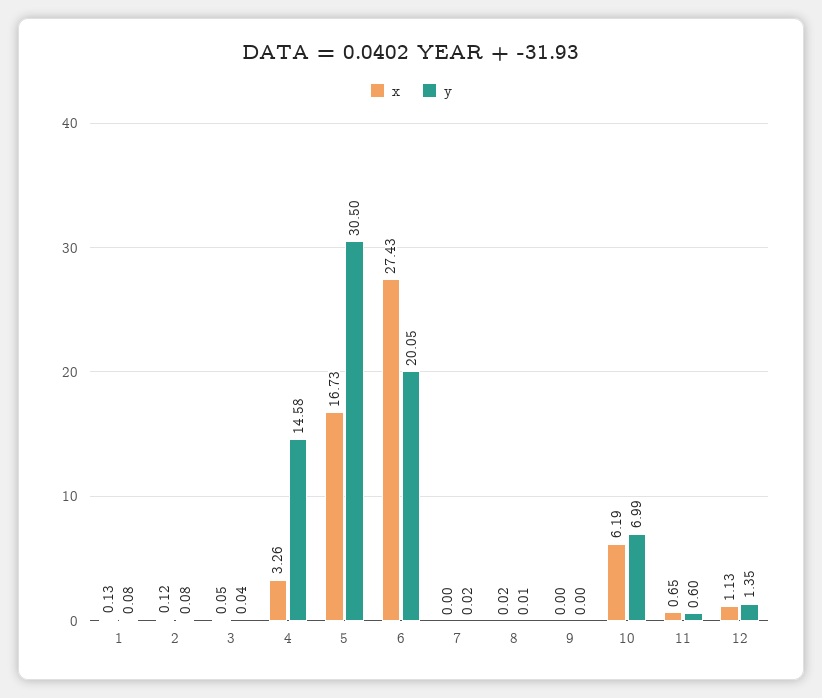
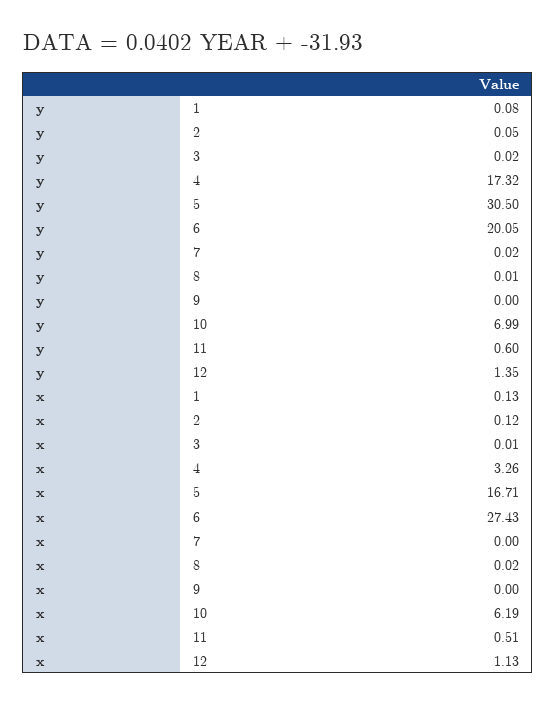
y, 2: 0.08 -> 0.05
x, 3: 0.05 -> 0.01
y, 3: 0.04 -> 0.02
y, 4: 14.58 -> 17.32
x, 5: 16.73 -> 16.71
x, 11: 0.65 -> 0.51

